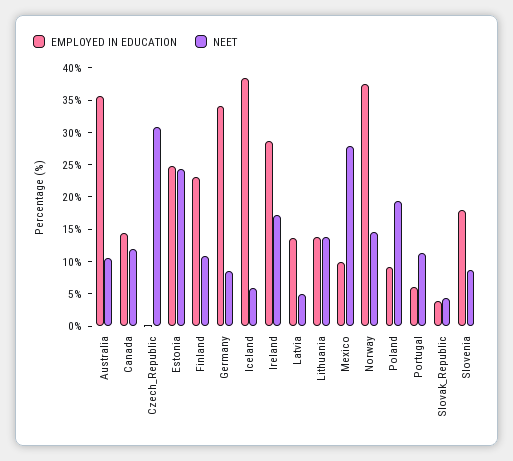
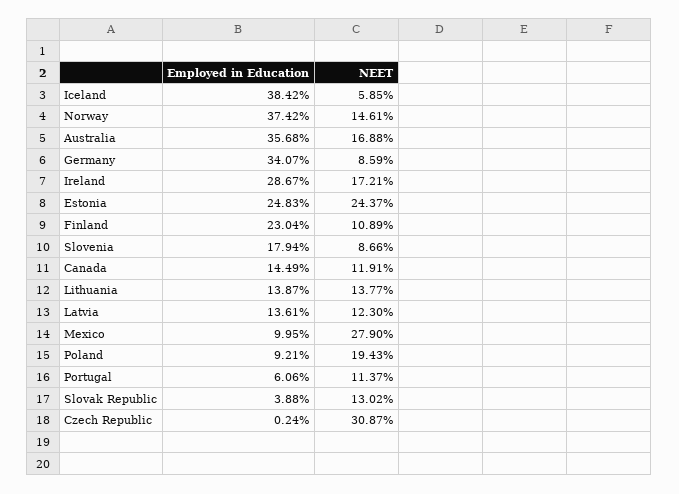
NEET, Australia: 10 -> 16.88
NEET, Latvia: 5 -> 12.3
NEET, Slovak_Republic: 5 -> 13.02

